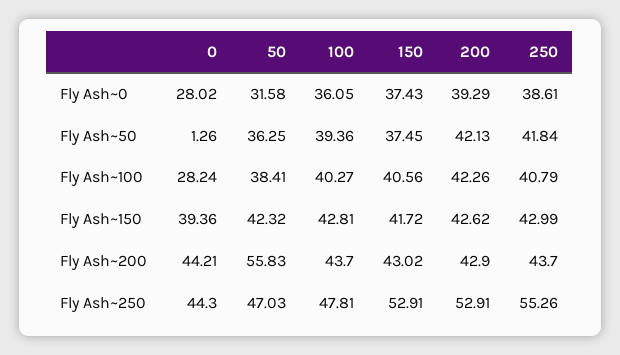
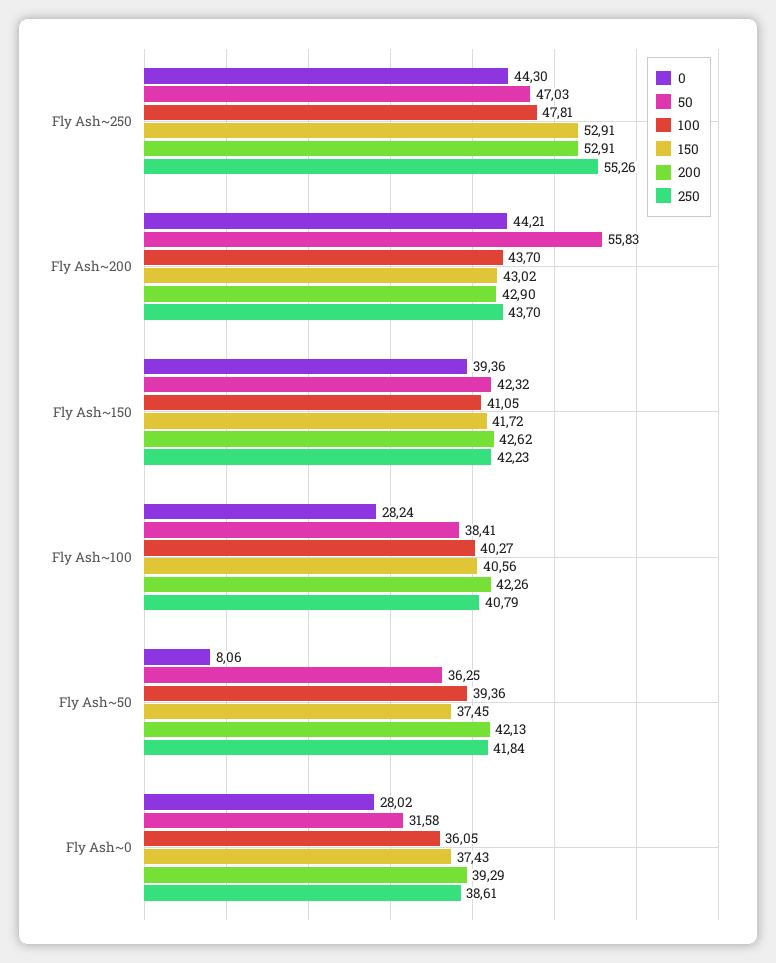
0, Fly Ash~50: 1.26 -> 8.06
100, Fly Ash~150: 42.81 -> 41.05
250, Fly Ash~150: 42.99 -> 42.23

